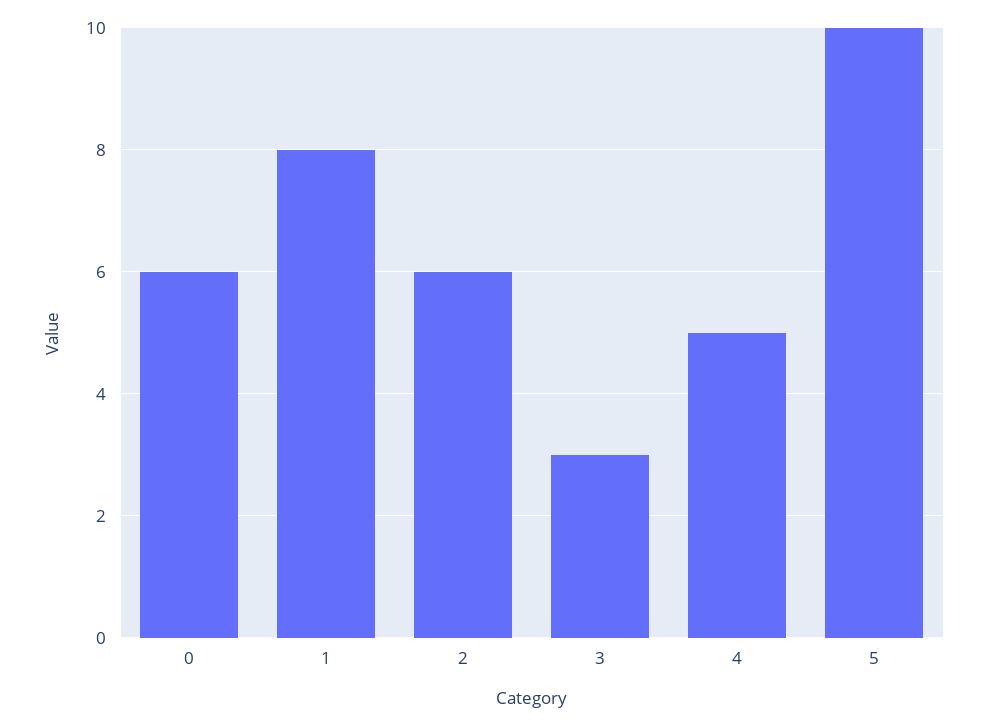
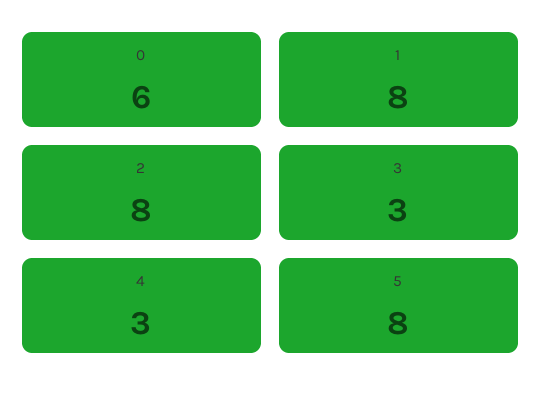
2: 6 -> 8
4: 5 -> 3
5: 10 -> 8

